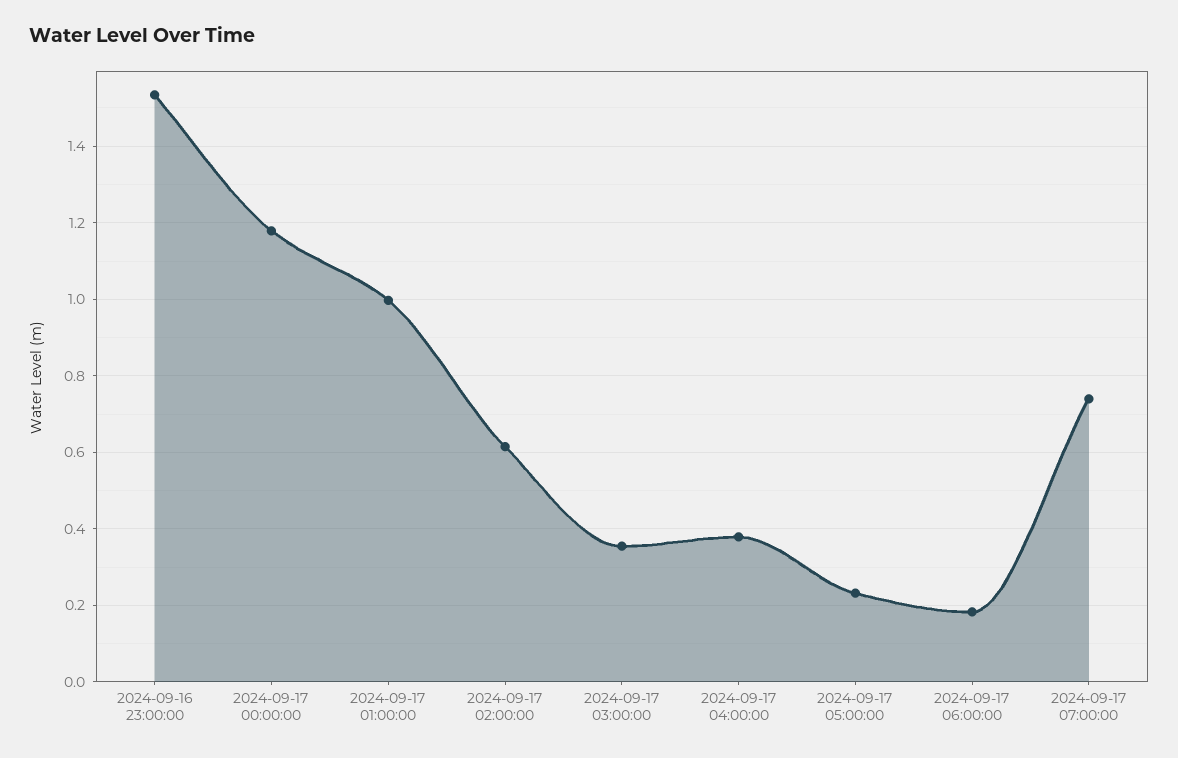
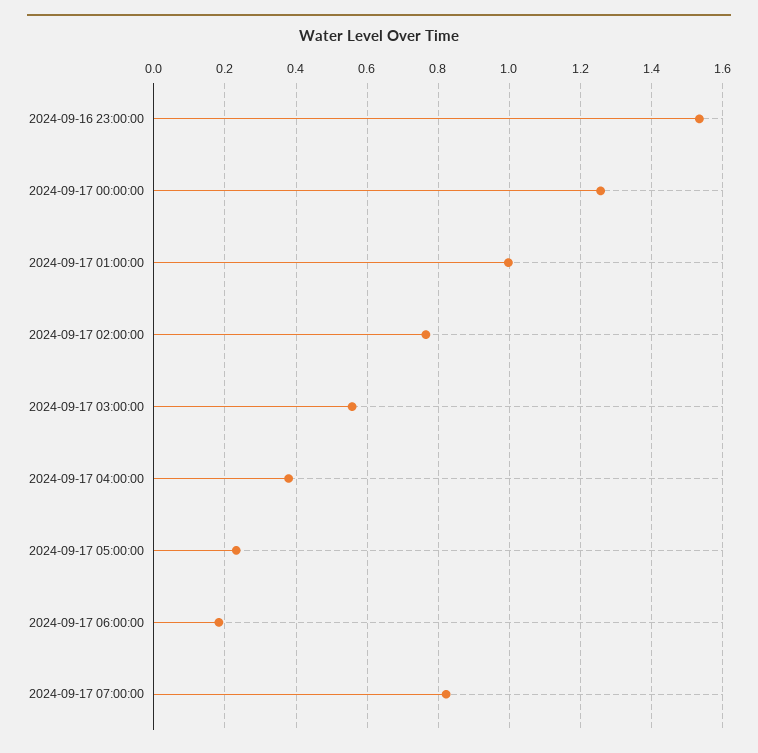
2024-09-17 00:00:00: 1.18 -> 1.26
2024-09-17 02:00:00: 0.62 -> 0.76
2024-09-17 03:00:00: 0.36 -> 0.56
2024-09-17 07:00:00: 0.74 -> 0.82

